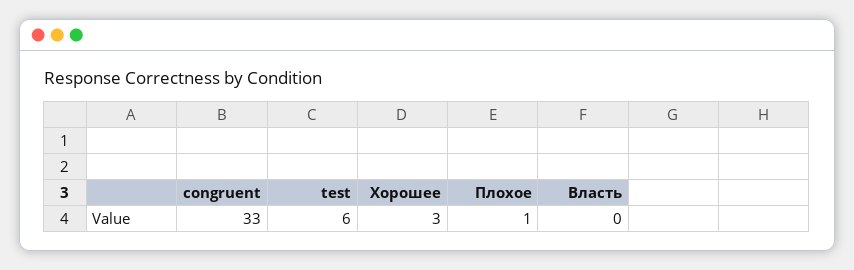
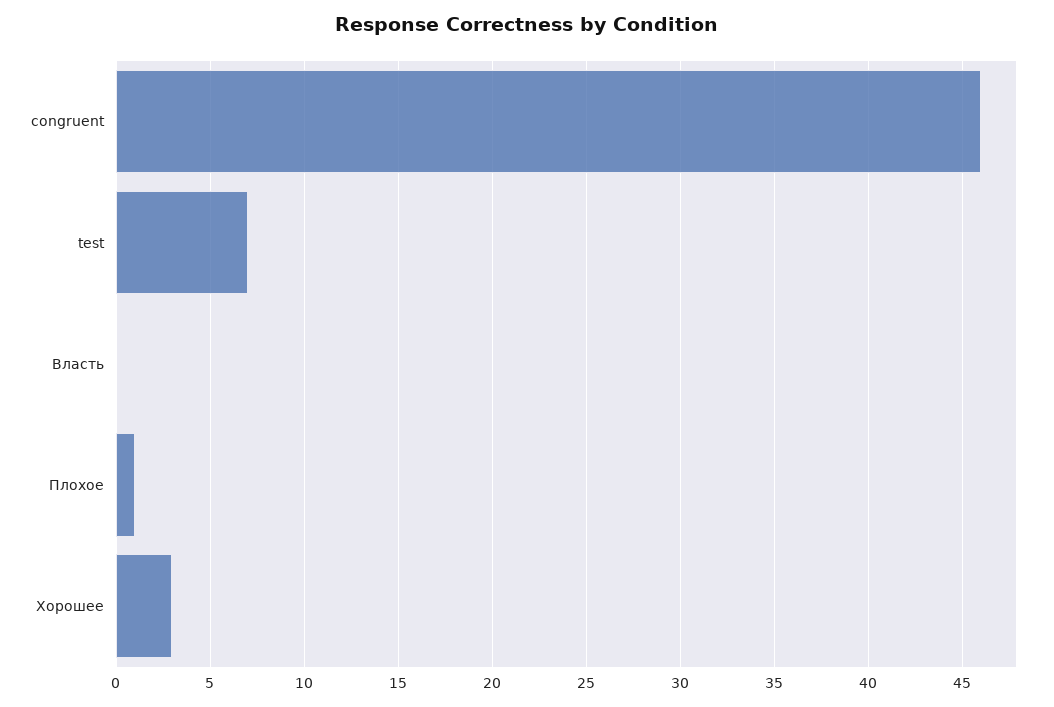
congruent: 33 -> 46
test: 6 -> 7

